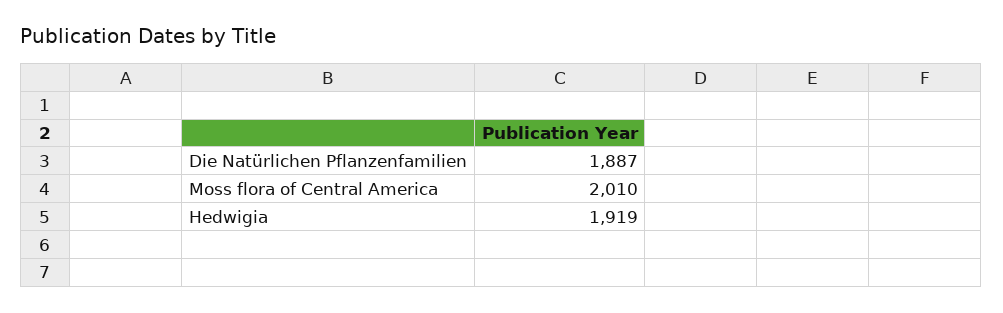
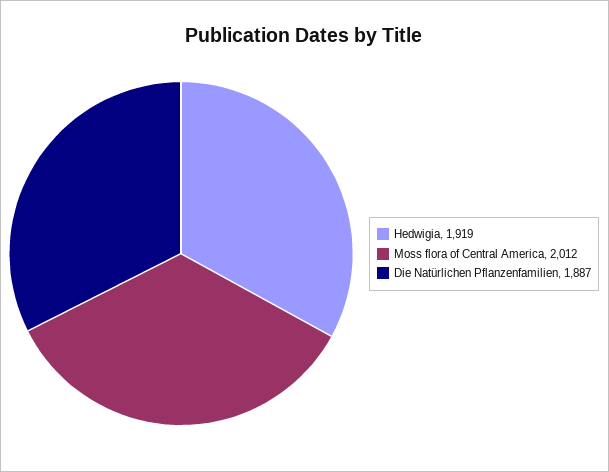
Moss flora of Central America: 2010 -> 2012

